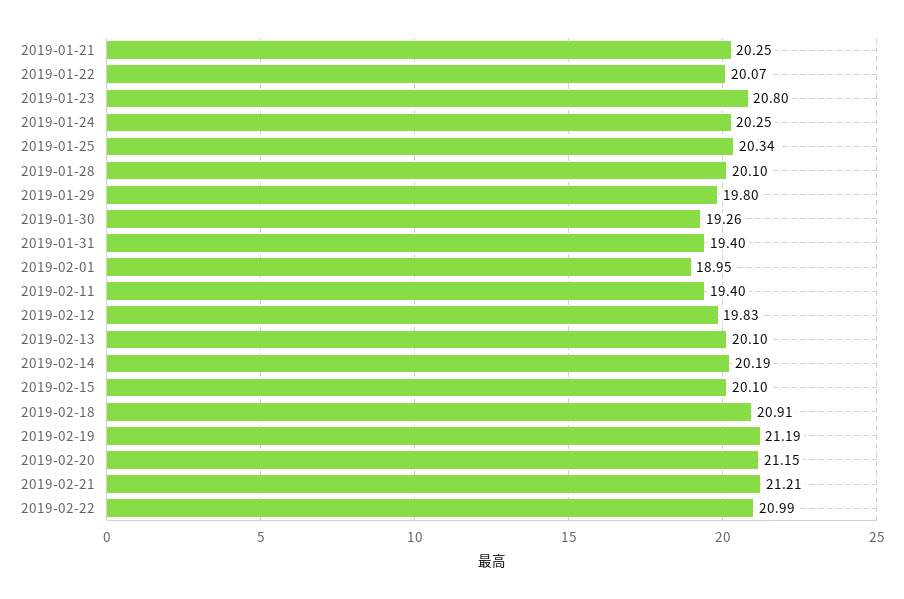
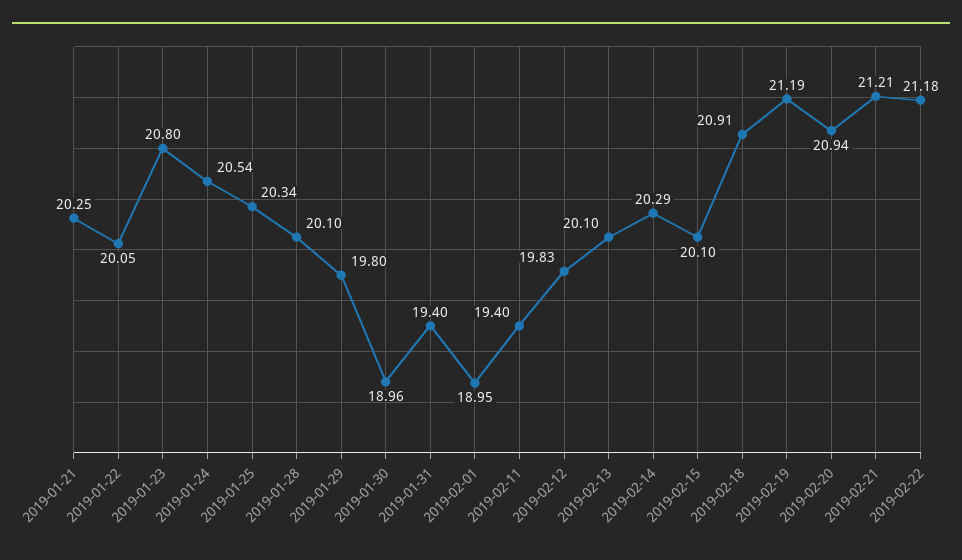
2019-01-22: 20.07 -> 20.05
2019-01-24: 20.25 -> 20.54
2019-01-30: 19.26 -> 18.96
2019-02-14: 20.19 -> 20.29
2019-02-20: 21.15 -> 20.94
2019-02-22: 20.99 -> 21.18

